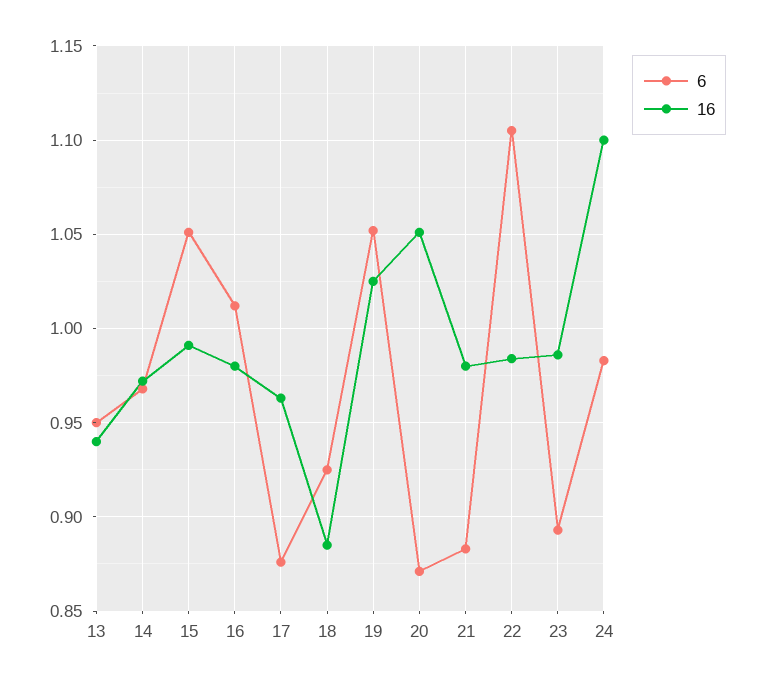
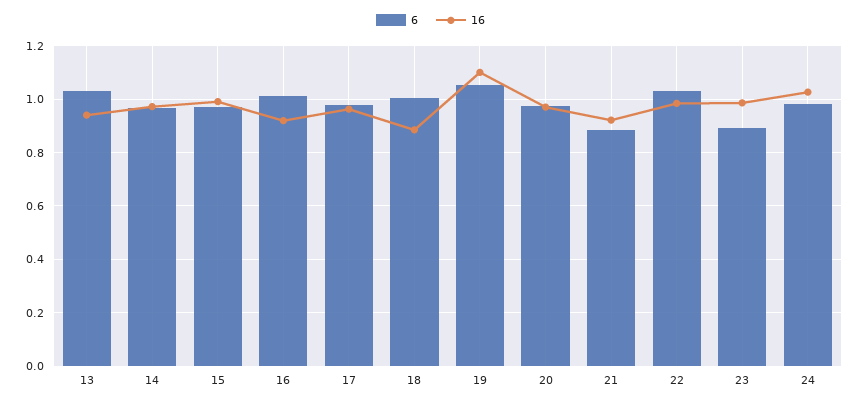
6, 13: 0.95 -> 1.025
6, 15: 1.05 -> 0.975
16, 16: 0.98 -> 0.925
6, 17: 0.875 -> 0.975
6, 18: 0.925 -> 1
16, 19: 1.025 -> 1.1
6, 20: 0.87 -> 0.975
16, 20: 1.05 -> 0.975
16, 21: 0.98 -> 0.925
6, 22: 1.105 -> 1.025
16, 24: 1.1 -> 1.025

